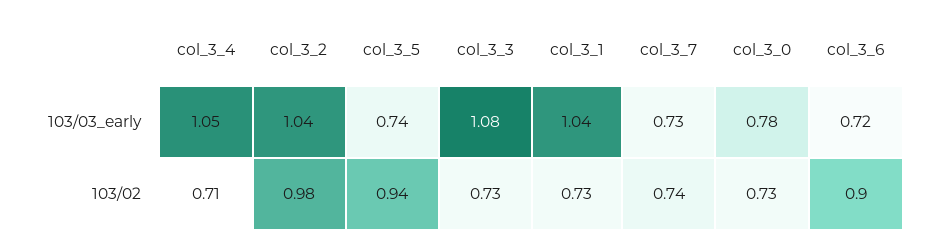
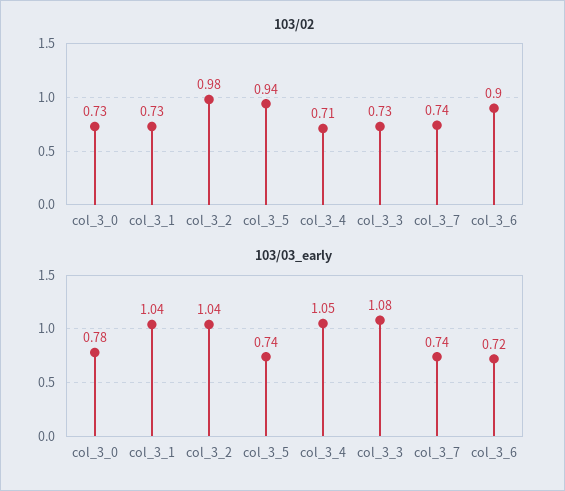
103/03_early, col_3_7: 0.73 -> 0.74

